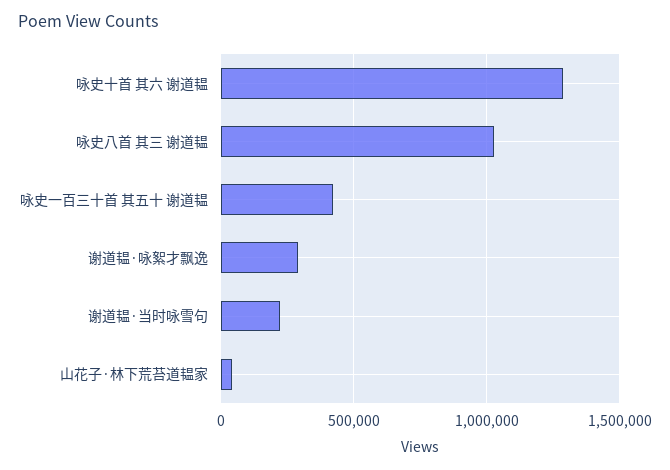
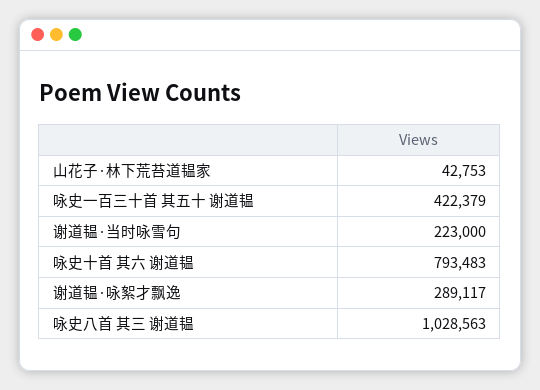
咏史十首 其六 谢道韫: 1300000 -> 793483

